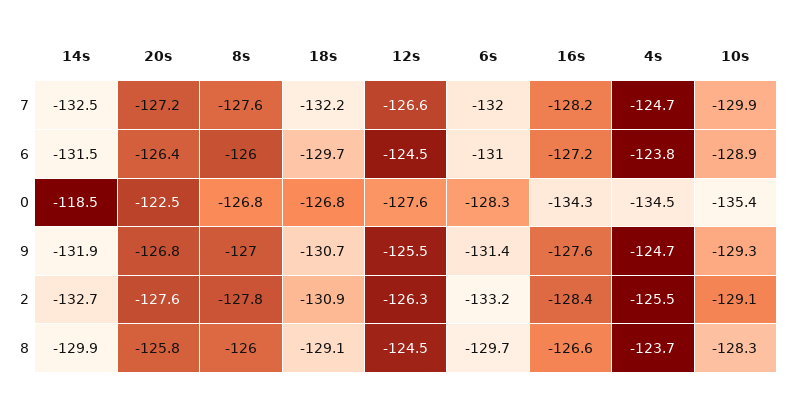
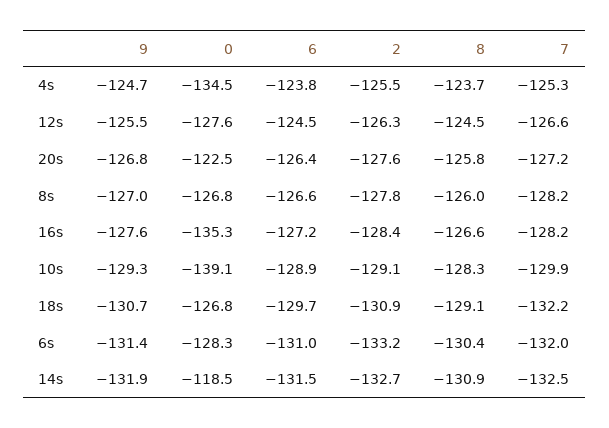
8s, 7: -127.6 -> -128.2
4s, 7: -124.7 -> -125.3
8s, 6: -126 -> -126.6
16s, 0: -134.3 -> -135.3
10s, 0: -135.4 -> -139.1
14s, 8: -129.9 -> -130.9
6s, 8: -129.7 -> -130.4

